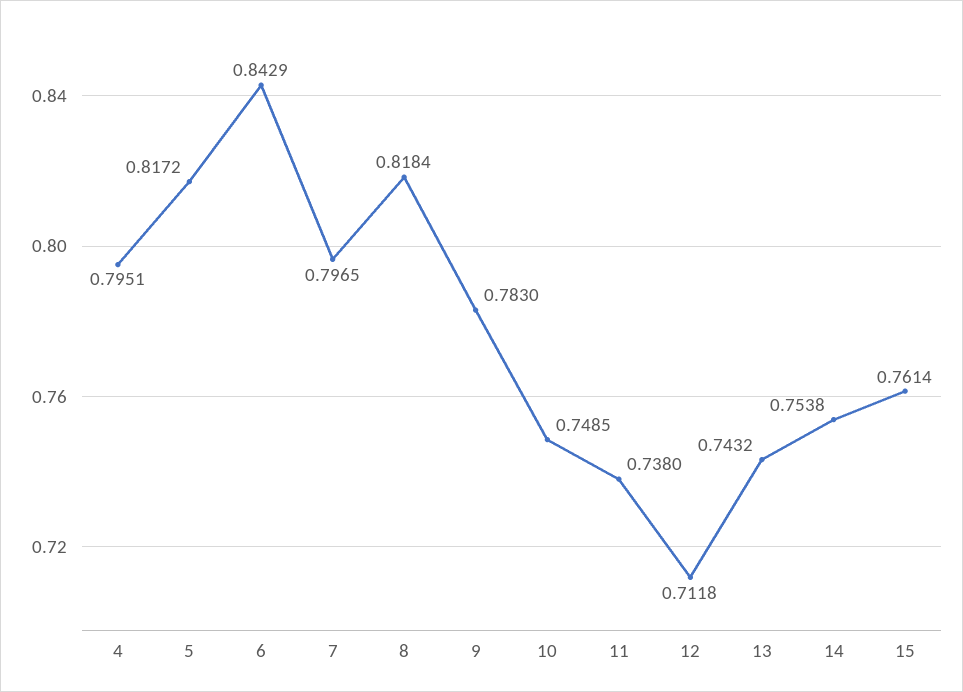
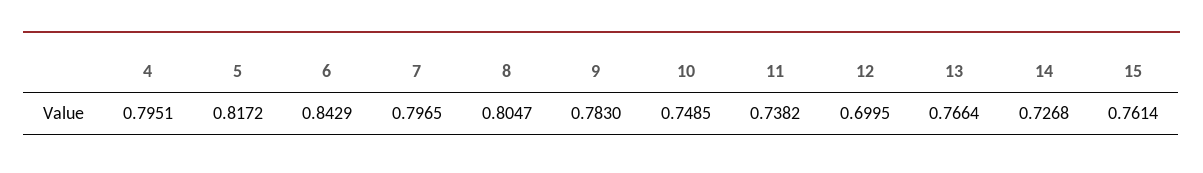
8: 0.8184 -> 0.8047
11: 0.738 -> 0.7382
12: 0.7118 -> 0.6995
13: 0.7432 -> 0.7664
14: 0.7538 -> 0.7268

